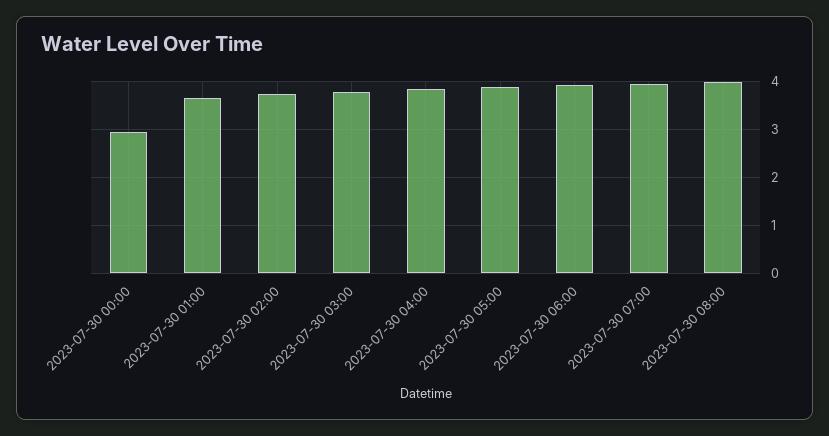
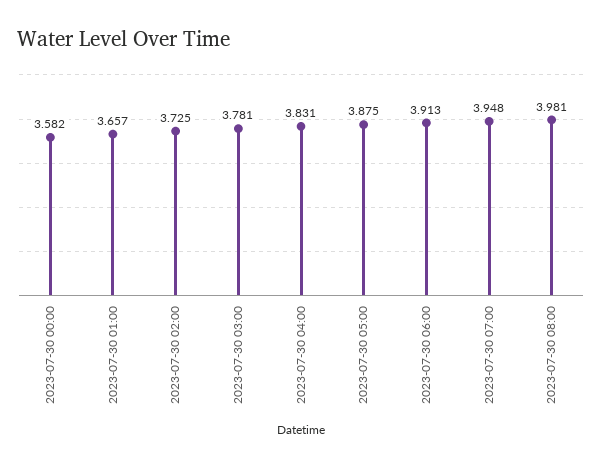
2023-07-30 00:00: 3 -> 3.582

